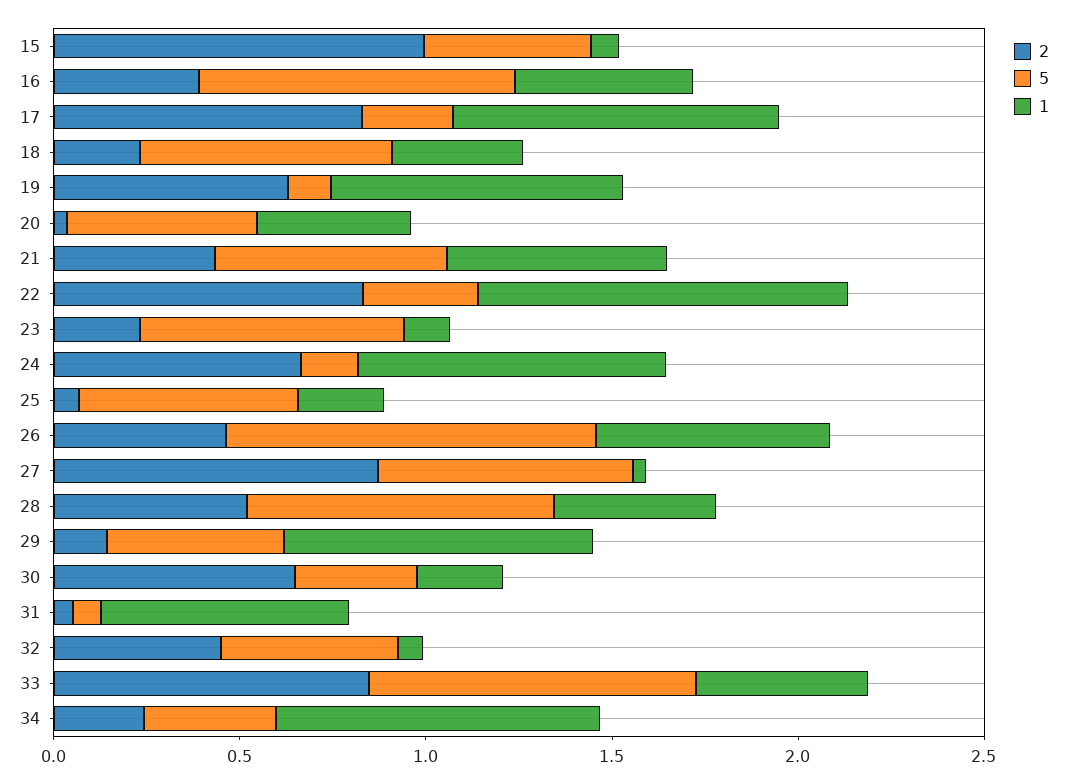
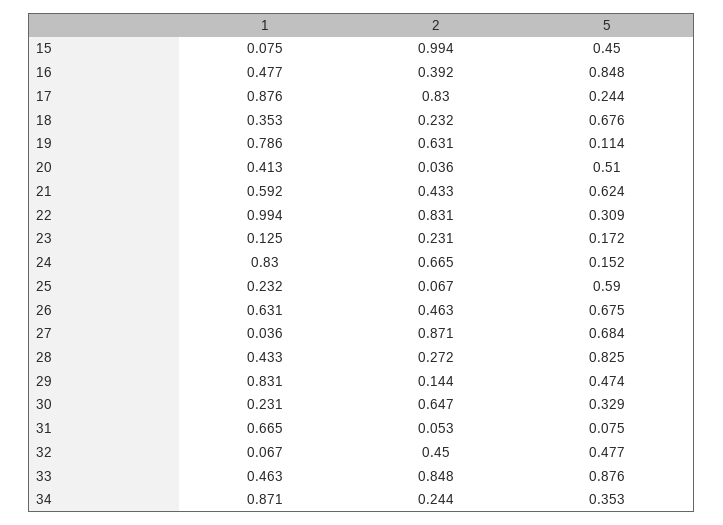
5, 23: 0.7 -> 0.172
5, 26: 1 -> 0.675
2, 28: 0.5 -> 0.272

